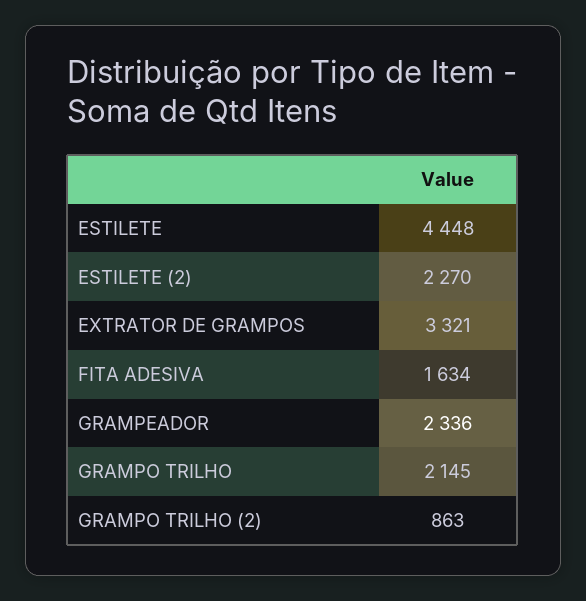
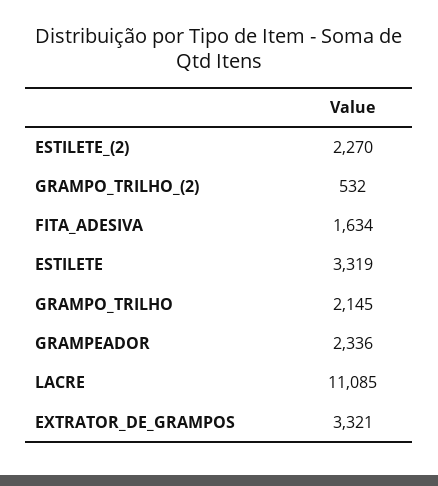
ESTILETE: 4448 -> 3319
GRAMPO TRILHO (2): 863 -> 532
LACRE: none -> 11085

